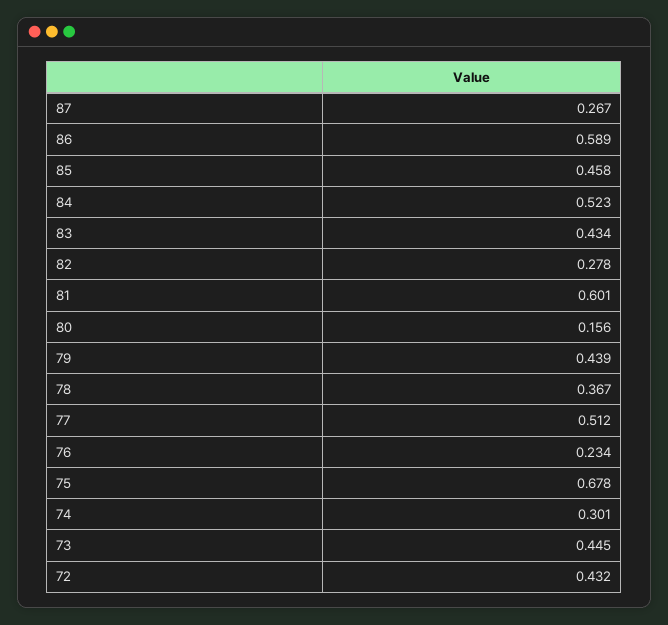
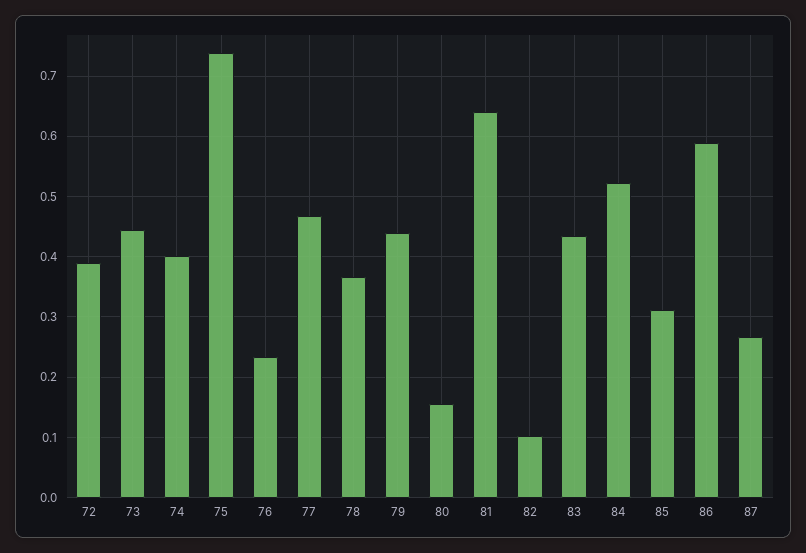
85: 0.458 -> 0.31
82: 0.278 -> 0.1
81: 0.601 -> 0.64
77: 0.512 -> 0.47
75: 0.678 -> 0.74
74: 0.301 -> 0.4
72: 0.432 -> 0.39

